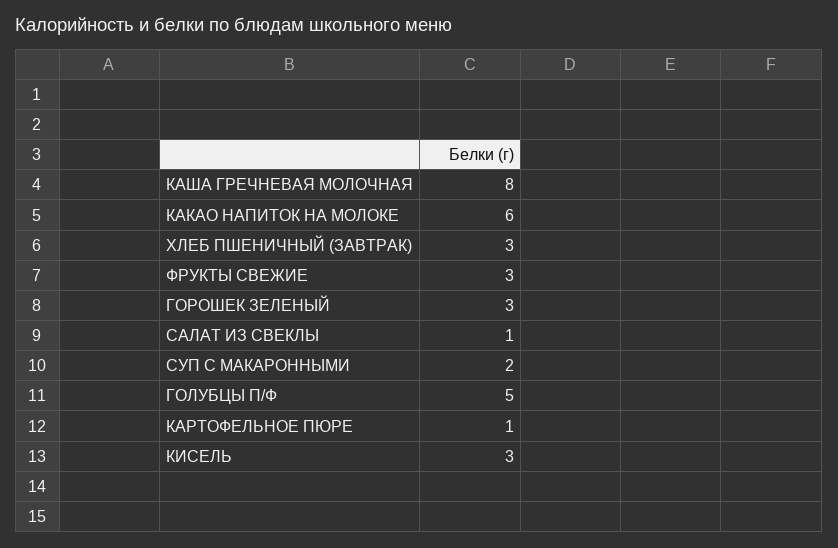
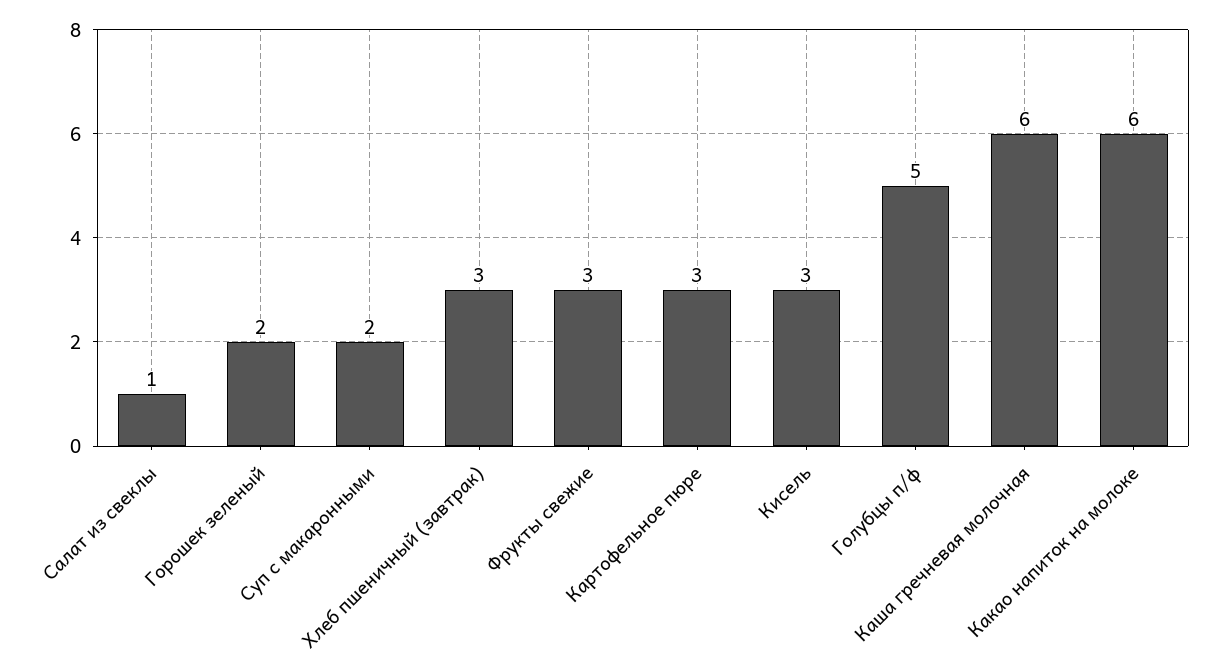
КАША ГРЕЧНЕВАЯ МОЛОЧНАЯ: 8 -> 6
ГОРОШЕК ЗЕЛЕНЫЙ: 3 -> 2
КАРТОФЕЛЬНОЕ ПЮРЕ: 1 -> 3

